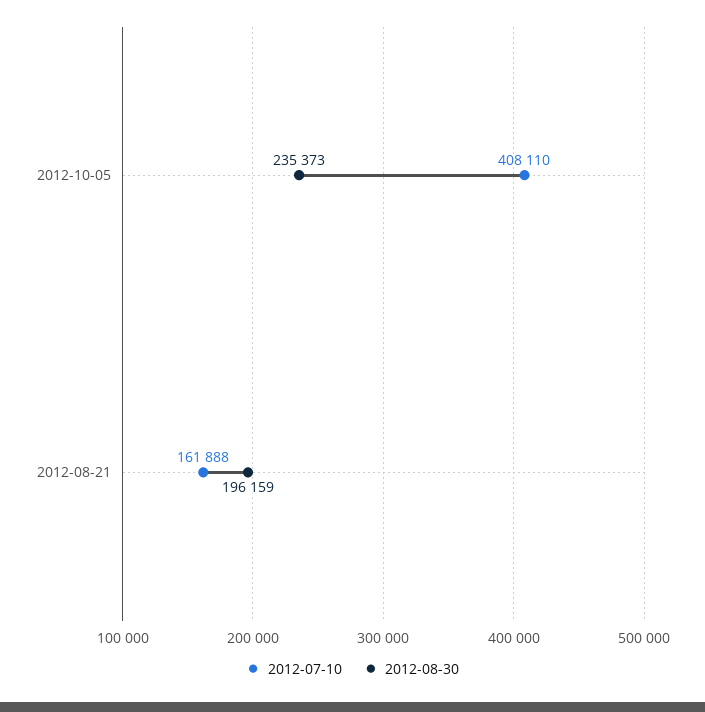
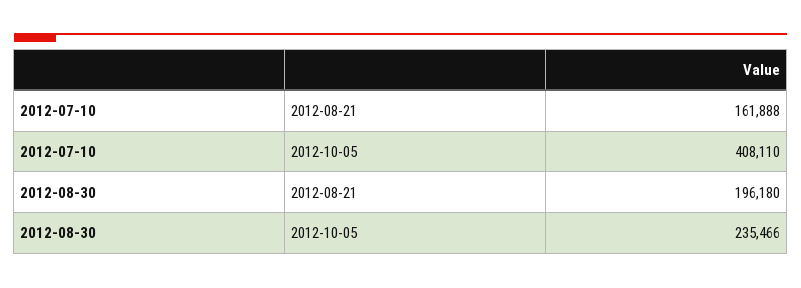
2012-08-30, 2012-10-05: 235373 -> 235466
2012-08-30, 2012-08-21: 196159 -> 196180

